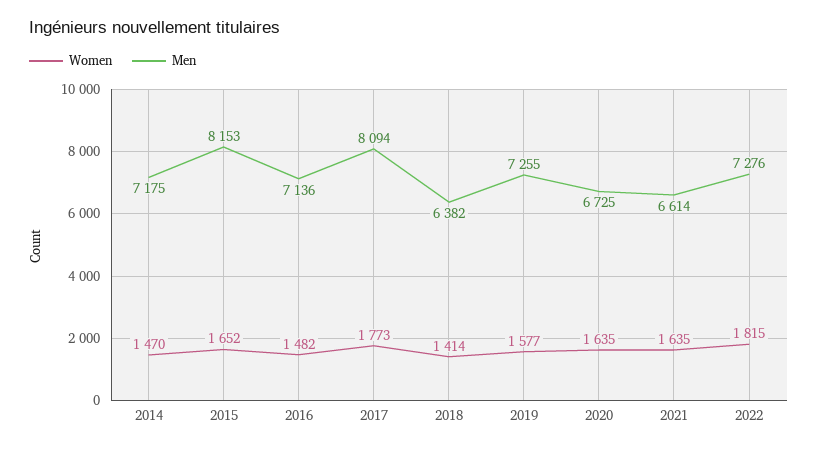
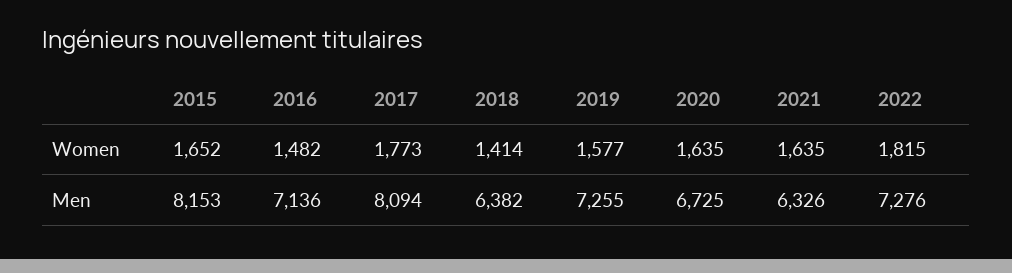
Women, 2014: 1470 -> none
Men, 2014: 7175 -> none
Men, 2021: 6614 -> 6326

